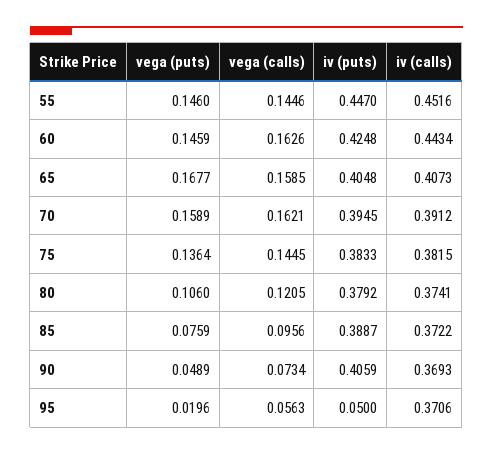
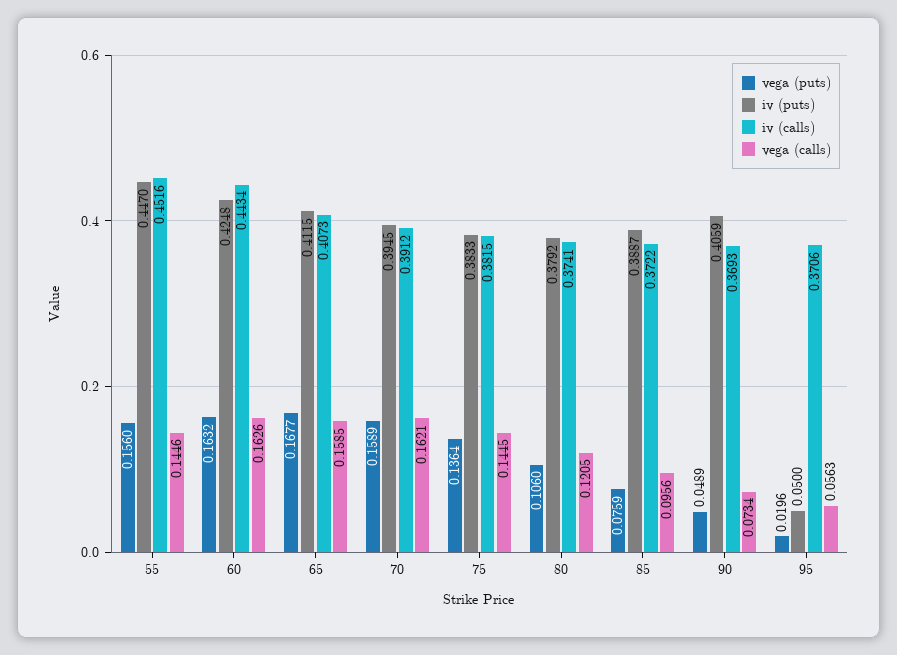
vega (puts), 55: 0.146 -> 0.156
vega (puts), 60: 0.1459 -> 0.1632
iv (puts), 65: 0.4048 -> 0.4115

